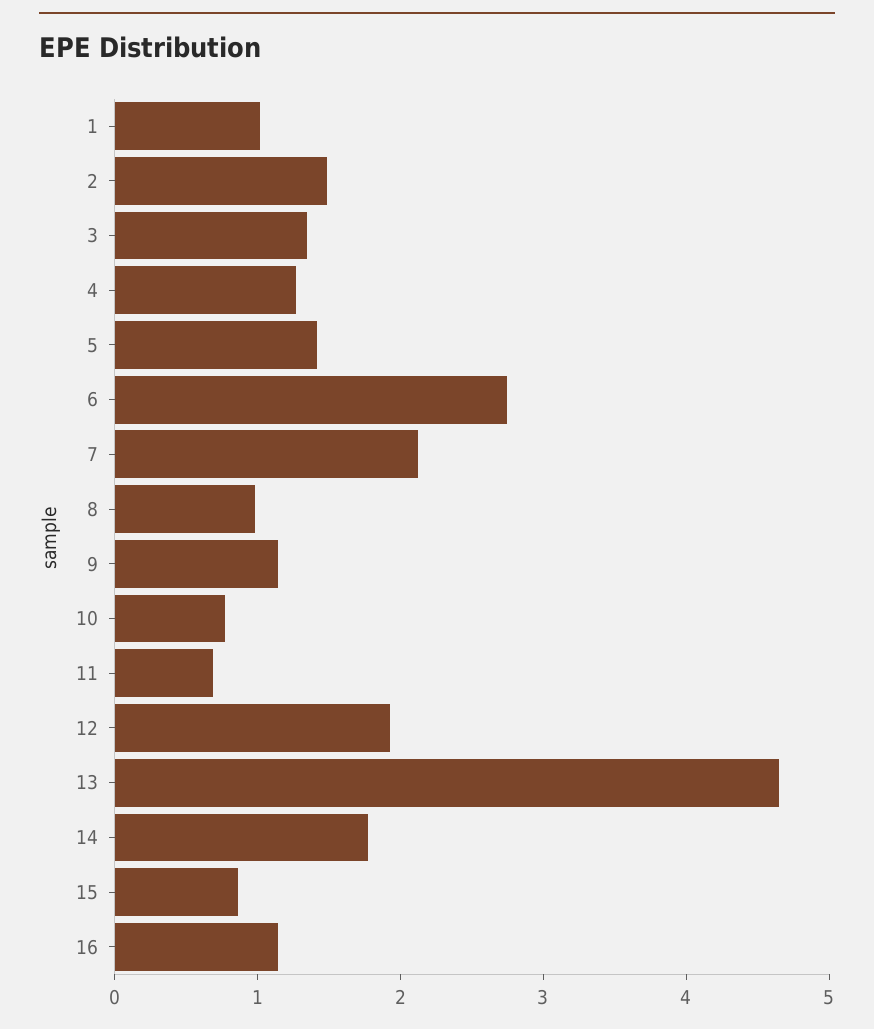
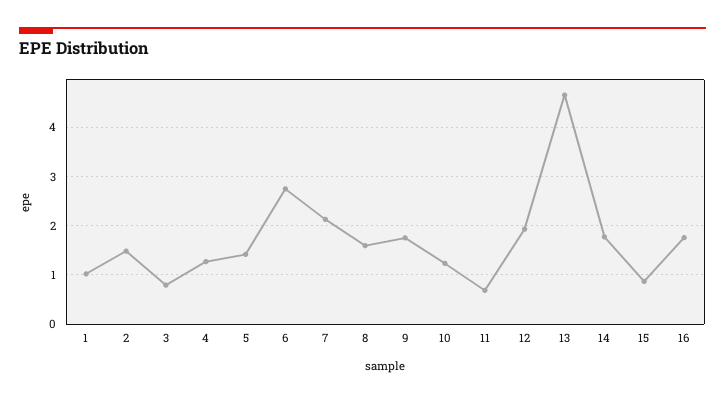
3: 1.4 -> 0.8
8: 1 -> 1.6
9: 1.2 -> 1.8
10: 0.8 -> 1.2
16: 1.2 -> 1.8

